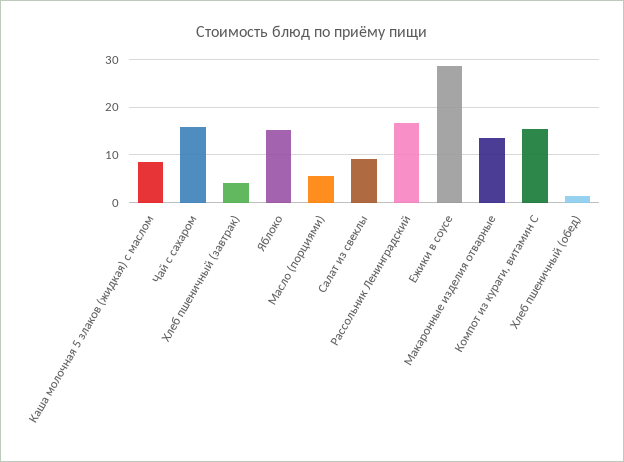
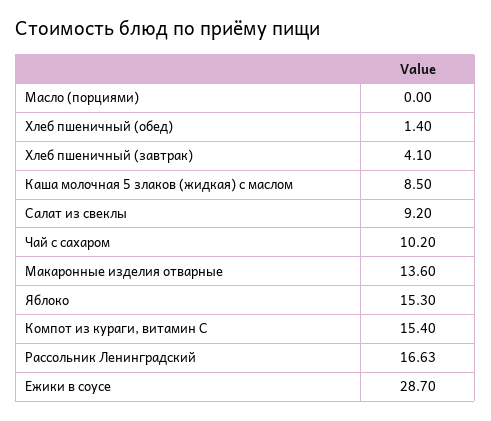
Чай с сахаром: 16 -> 10.2
Масло (порциями): 6 -> 0

